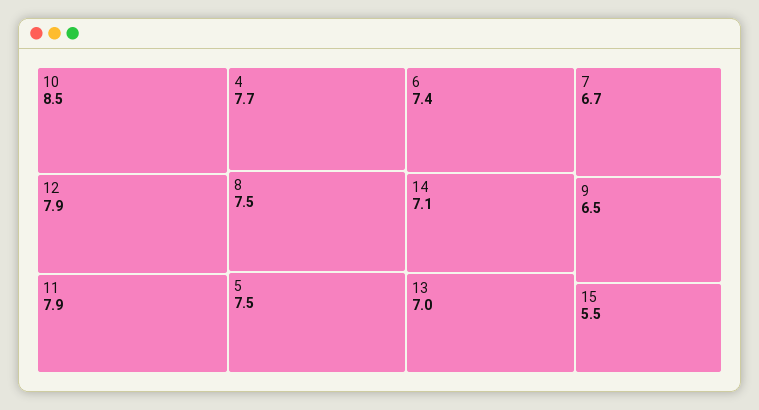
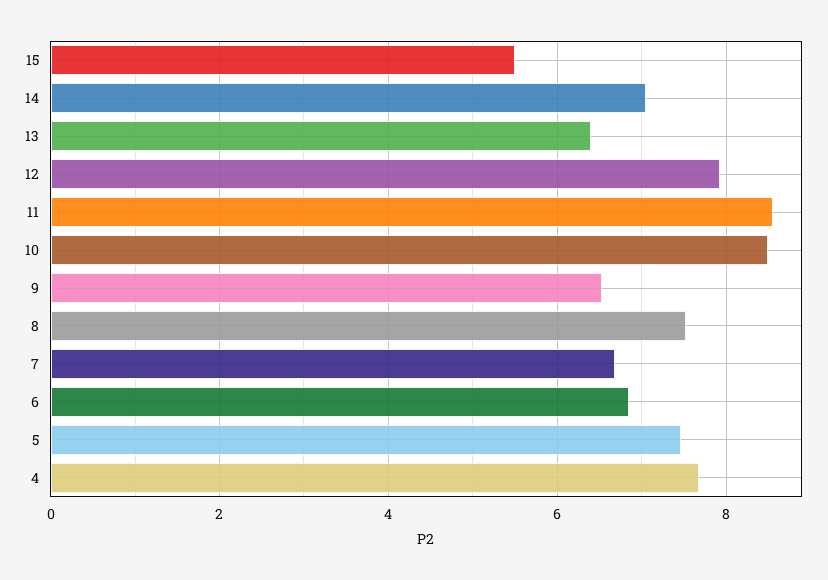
11: 7.9 -> 8.6
6: 7.4 -> 6.8
13: 7 -> 6.4

